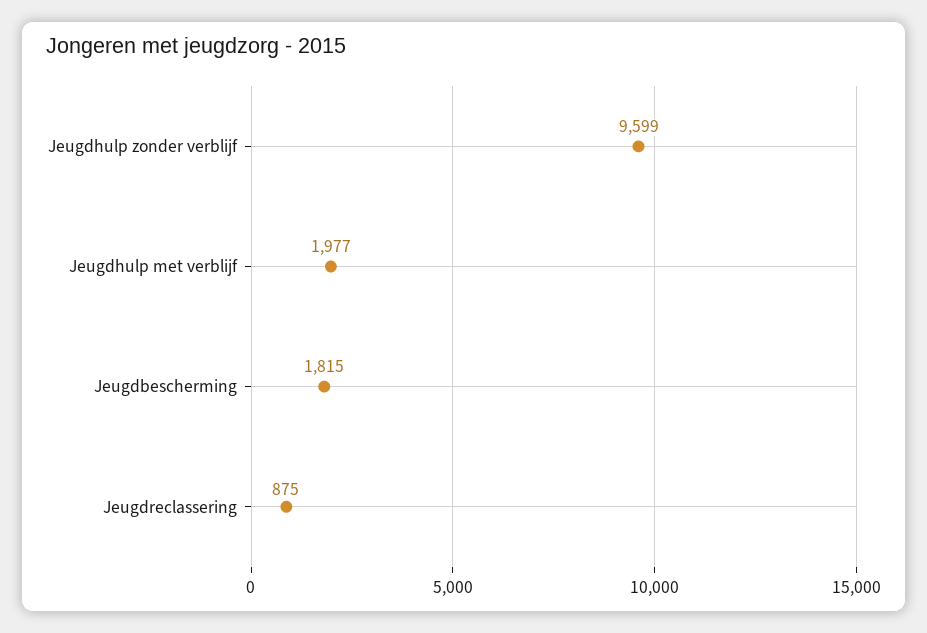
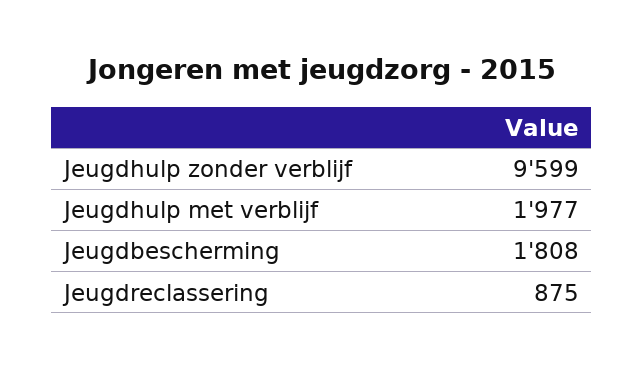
Jeugdbescherming: 1815 -> 1808

